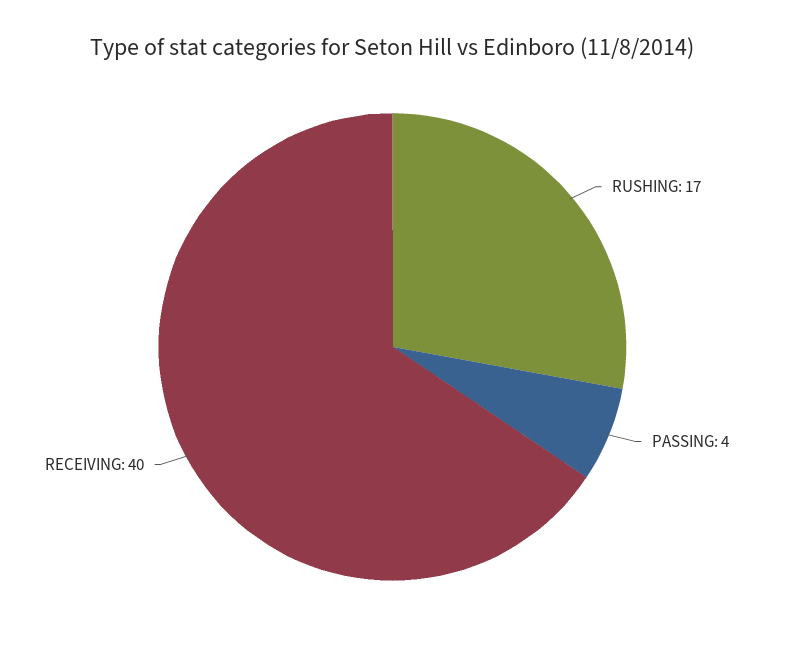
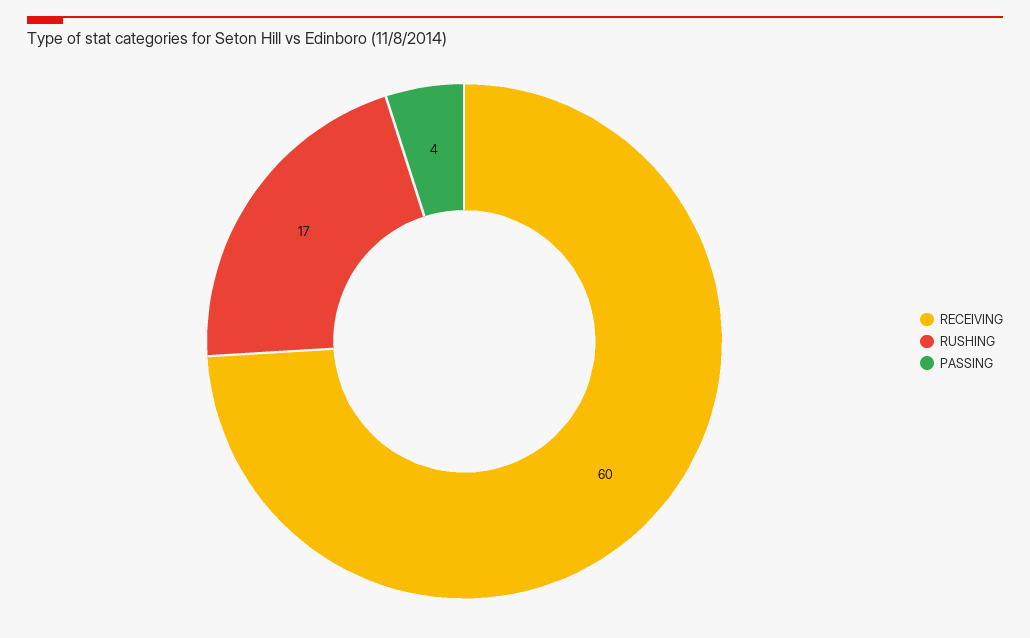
RECEIVING: 40 -> 60

